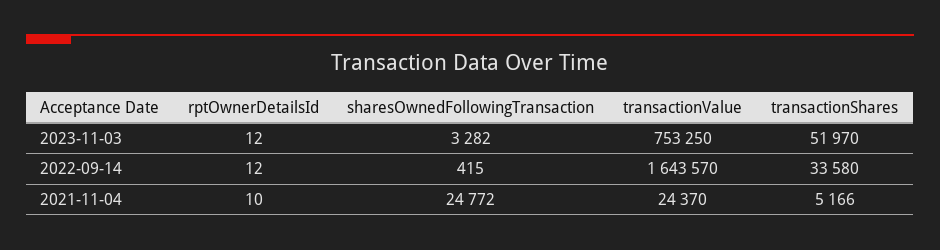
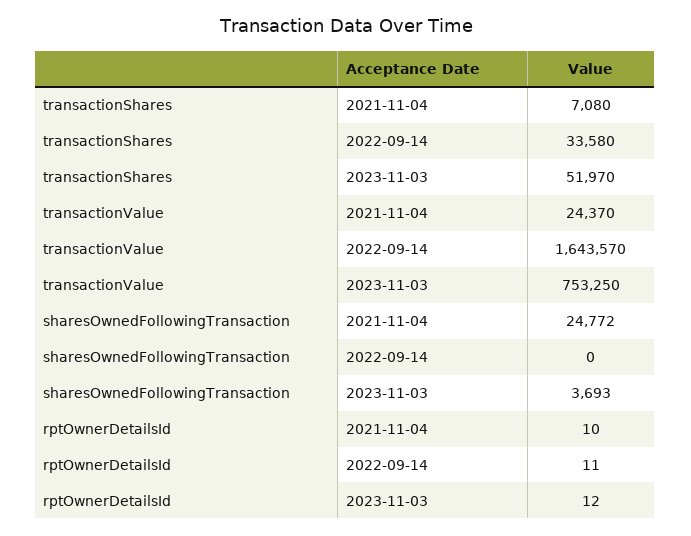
sharesOwnedFollowingTransaction, 2023-11-03: 3282 -> 3693
rptOwnerDetailsId, 2022-09-14: 12 -> 11
sharesOwnedFollowingTransaction, 2022-09-14: 415 -> 0
transactionShares, 2021-11-04: 5166 -> 7080

